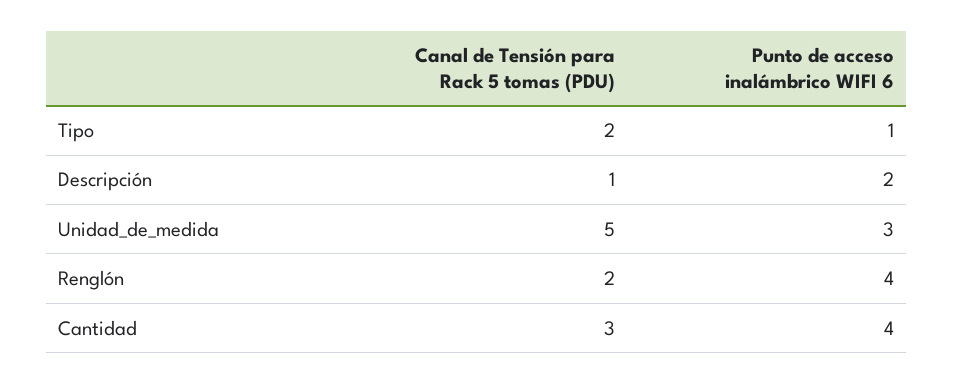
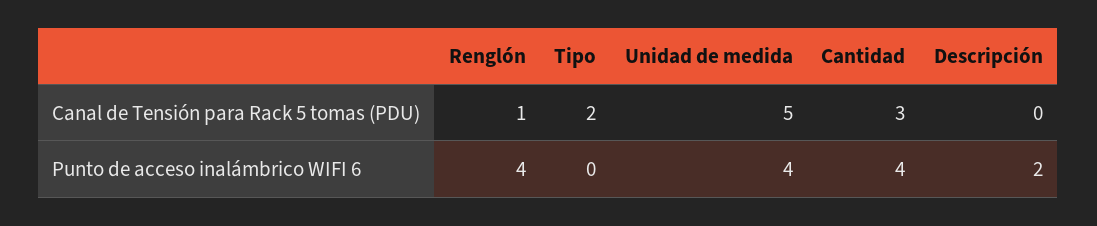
Punto de acceso inalámbrico WIFI 6, Tipo: 1 -> 0
Canal de Tensión para Rack 5 tomas (PDU), Descripción: 1 -> 0
Punto de acceso inalámbrico WIFI 6, Unidad_de_medida: 3 -> 4
Canal de Tensión para Rack 5 tomas (PDU), Renglón: 2 -> 1

